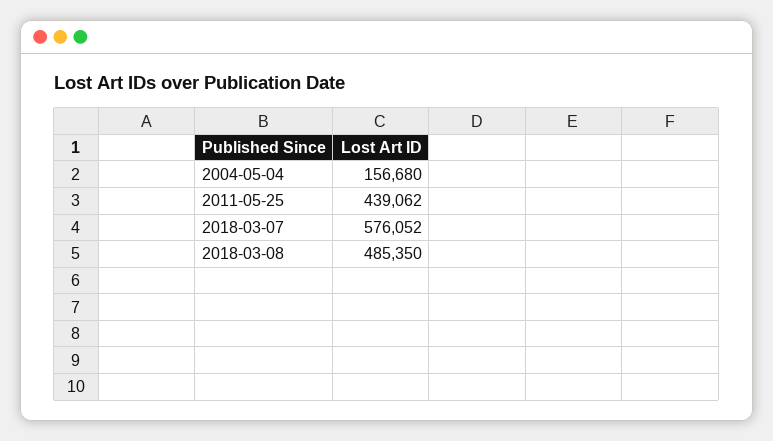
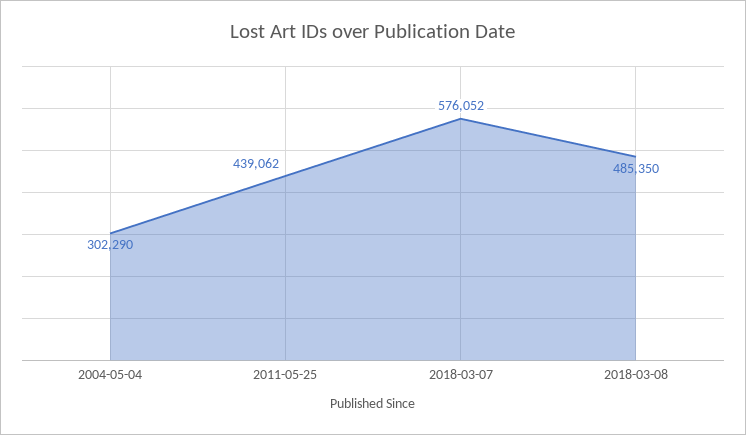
2004-05-04: 156680 -> 302290

